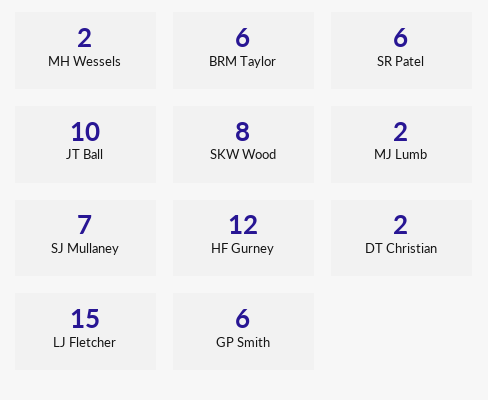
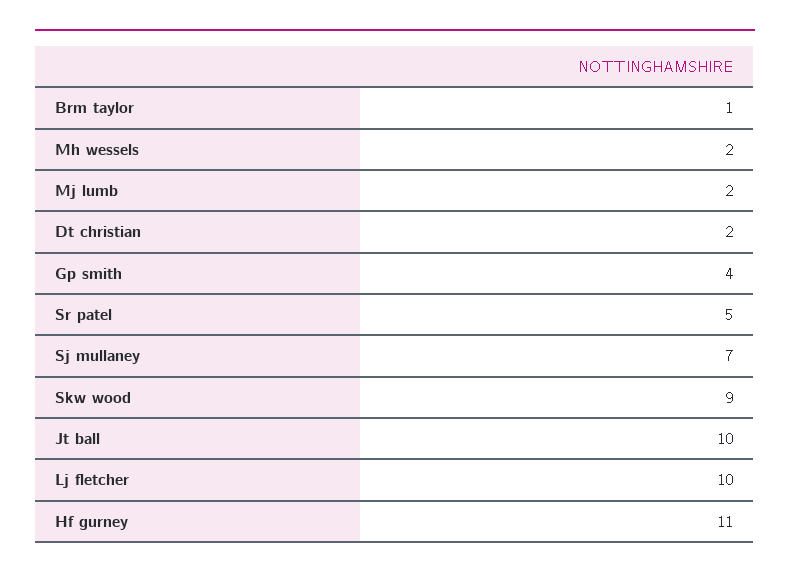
BRM Taylor: 6 -> 1
SR Patel: 6 -> 5
SKW Wood: 8 -> 9
HF Gurney: 12 -> 11
LJ Fletcher: 15 -> 10
GP Smith: 6 -> 4

